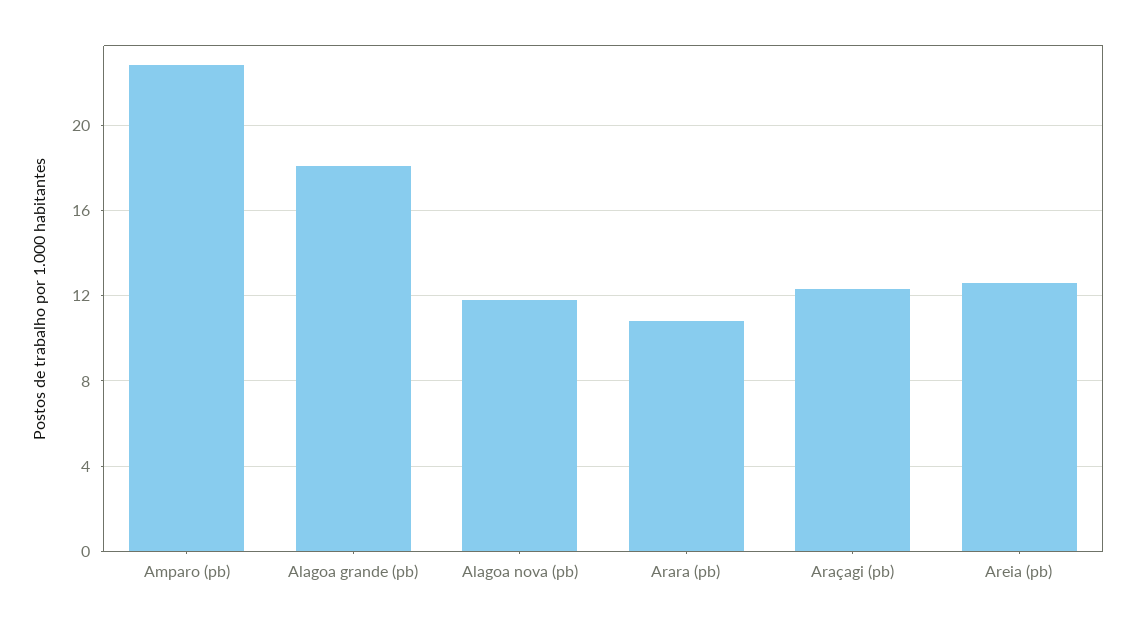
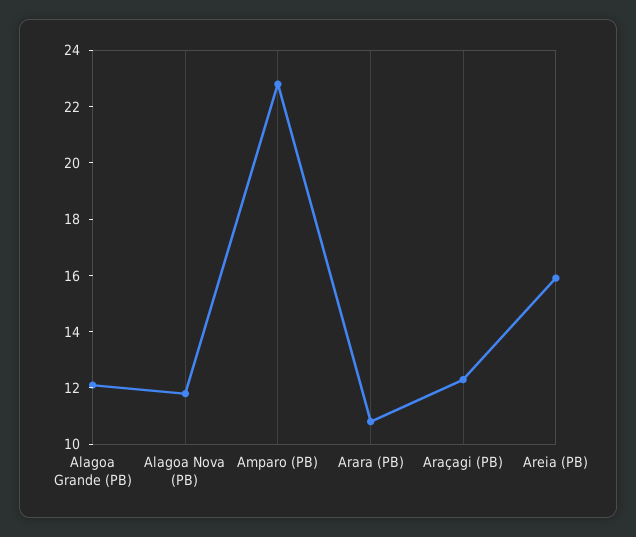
Alagoa grande (pb): 18 -> 12
Areia (pb): 12.5 -> 16

